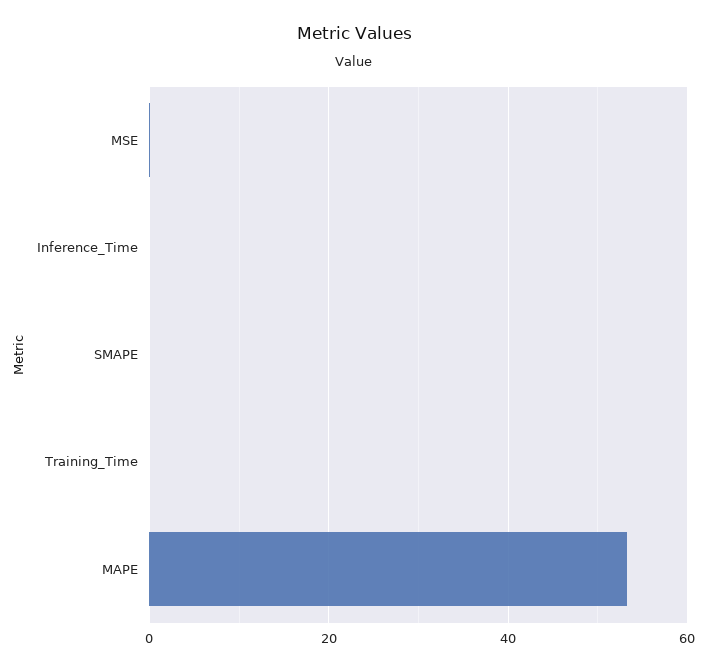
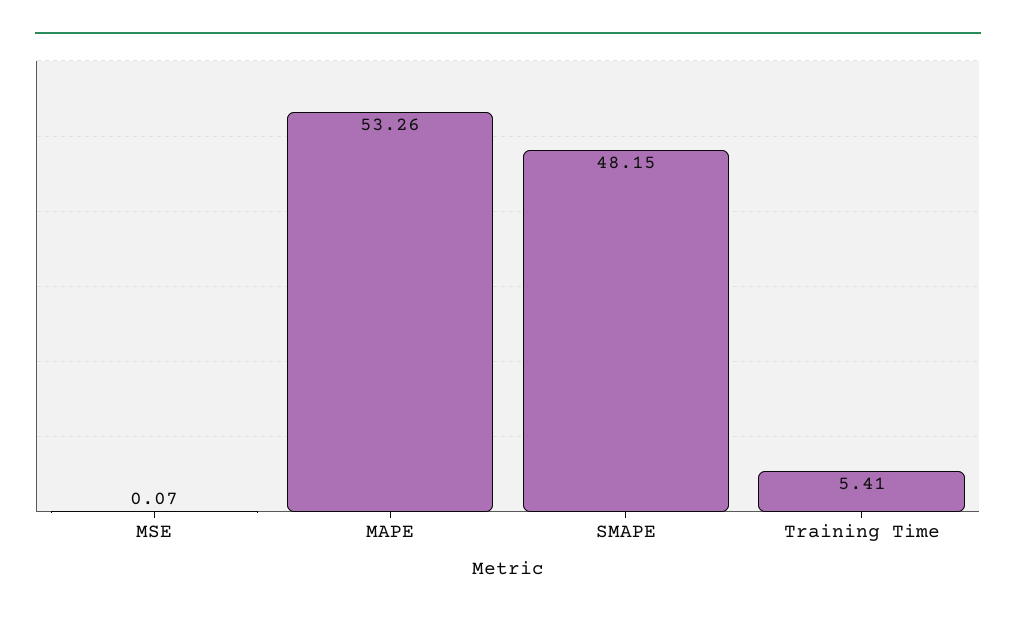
Inference_Time: 0 -> none
SMAPE: 0 -> 48.15
Training_Time: 0 -> 5.41

